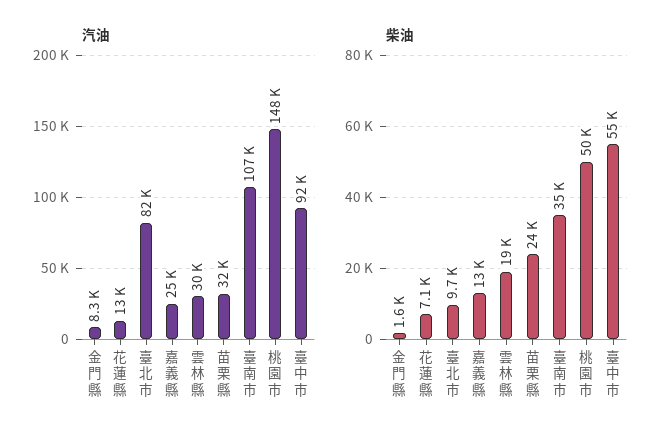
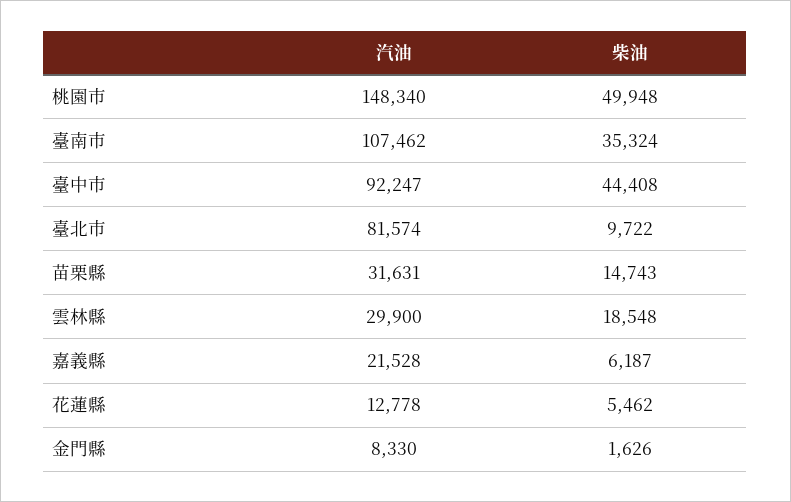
汽油, 嘉義縣: 25000 -> 21528
柴油, 花蓮縣: 7100 -> 5462
柴油, 嘉義縣: 13000 -> 6187
柴油, 苗栗縣: 24000 -> 14743
柴油, 臺中市: 55000 -> 44408

